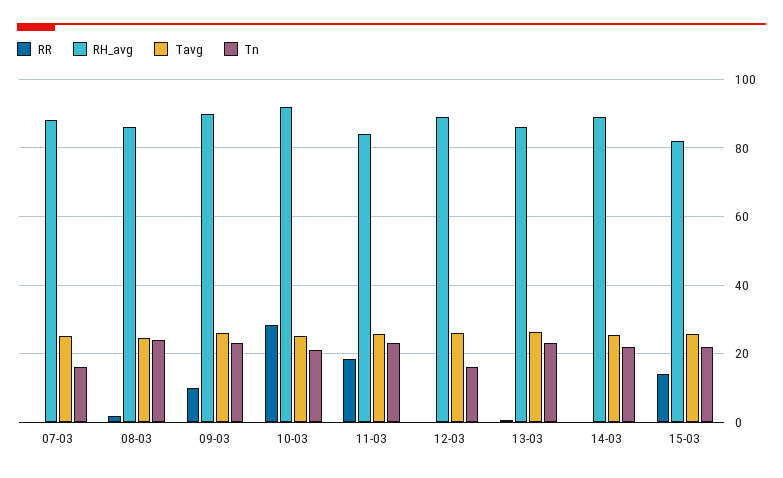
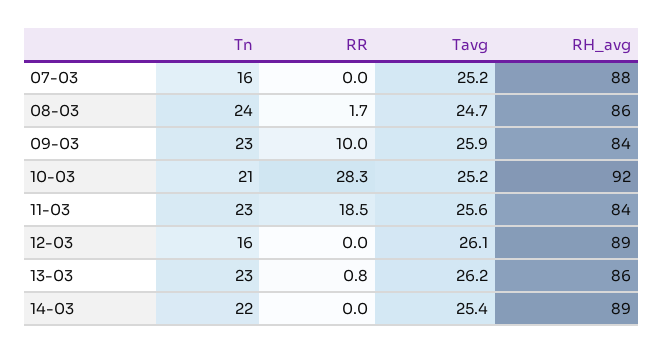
RH_avg, 09-03: 90 -> 84
RR, 15-03: 14 -> none
RH_avg, 15-03: 82 -> none
Tavg, 15-03: 26 -> none
Tn, 15-03: 22 -> none

